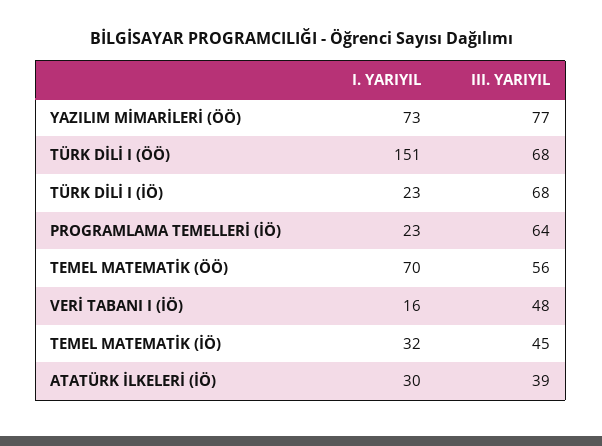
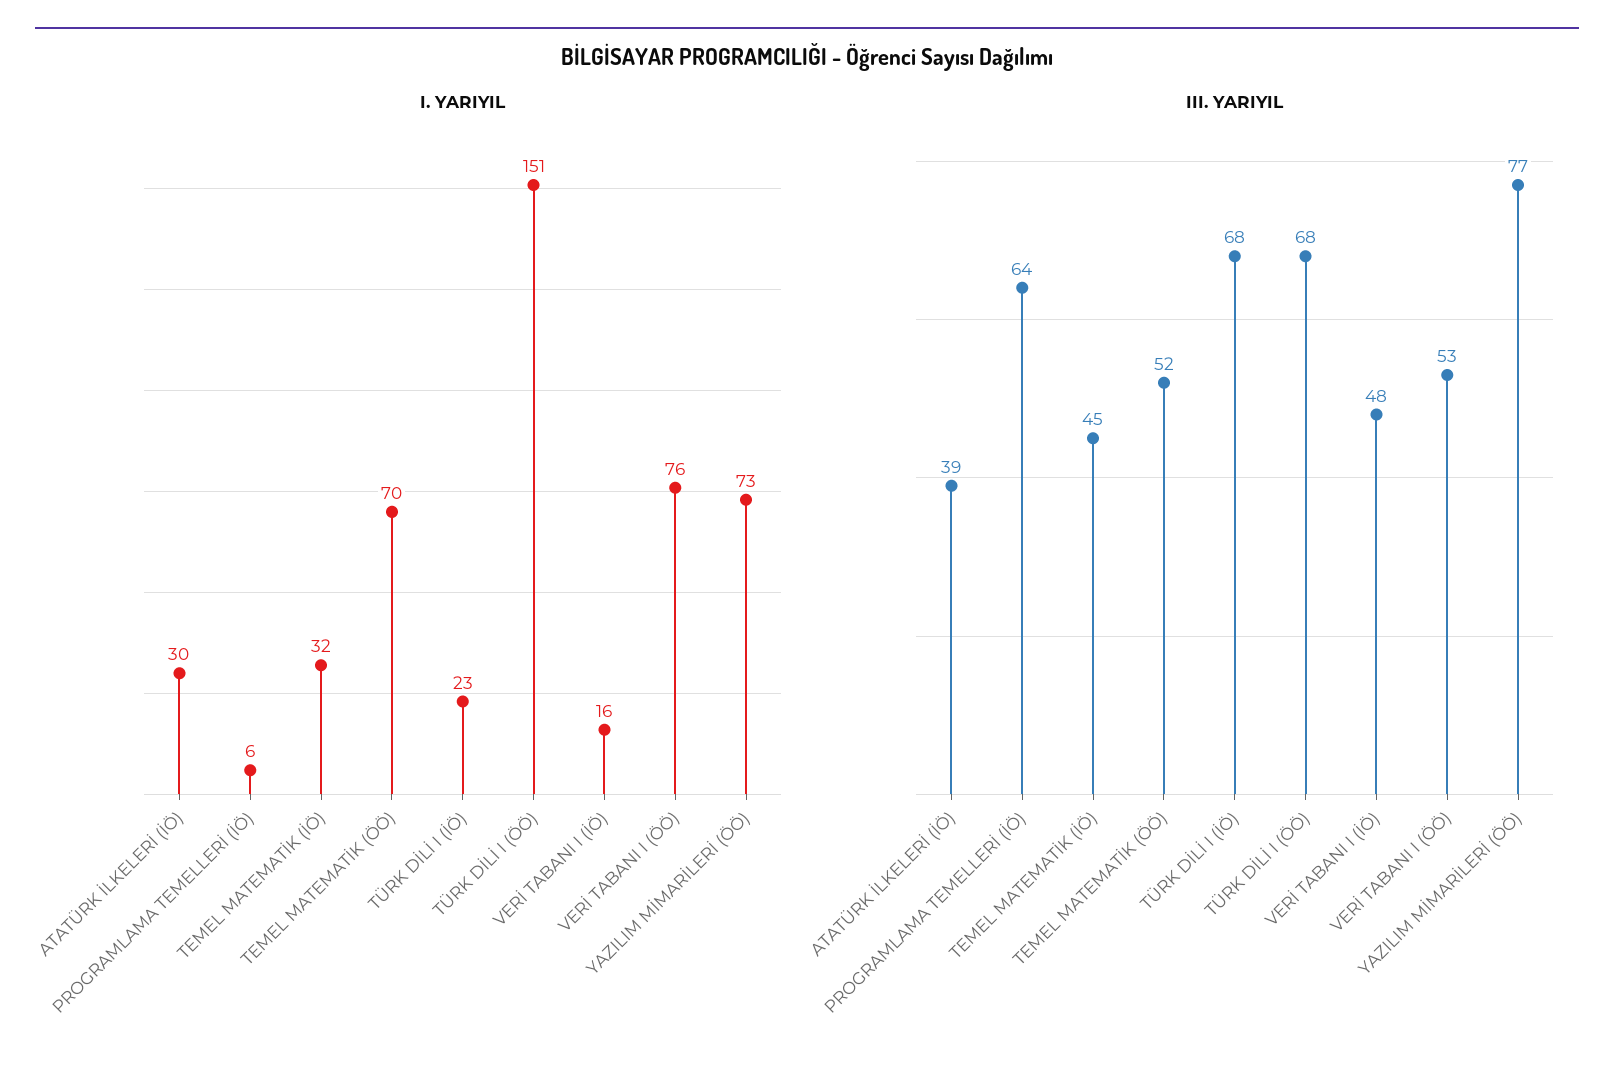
I. YARIYIL, PROGRAMLAMA TEMELLERİ (İÖ): 23 -> 6
III. YARIYIL, TEMEL MATEMATİK (ÖÖ): 56 -> 52
I. YARIYIL, VERİ TABANI I (ÖÖ): none -> 76
III. YARIYIL, VERİ TABANI I (ÖÖ): none -> 53

